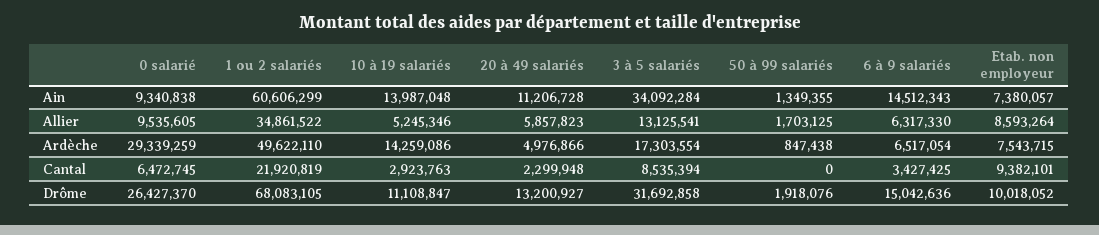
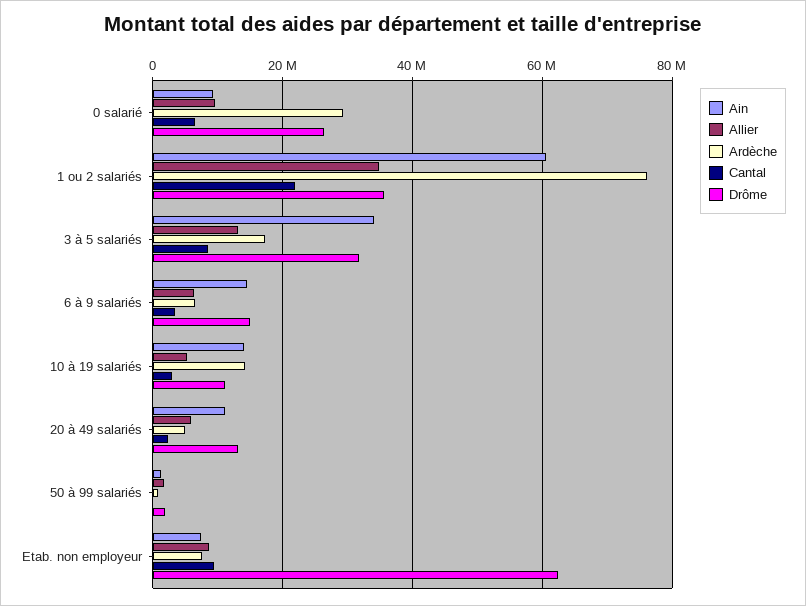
Ardèche, 1 ou 2 salariés: 49622110 -> 76000000
Drôme, 1 ou 2 salariés: 68083105 -> 36000000
Drôme, Etab. non employeur: 10018052 -> 62000000

